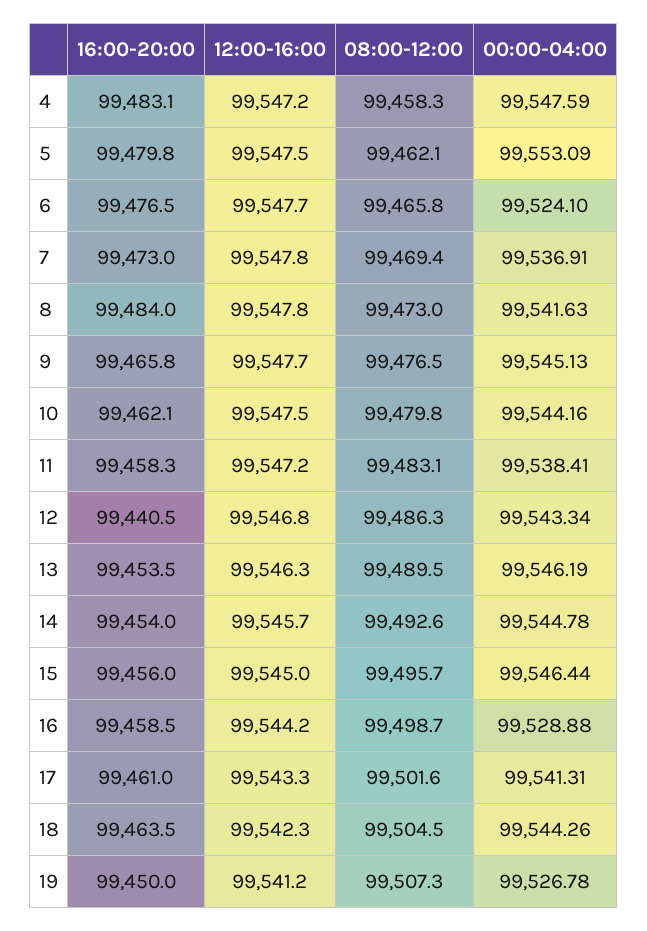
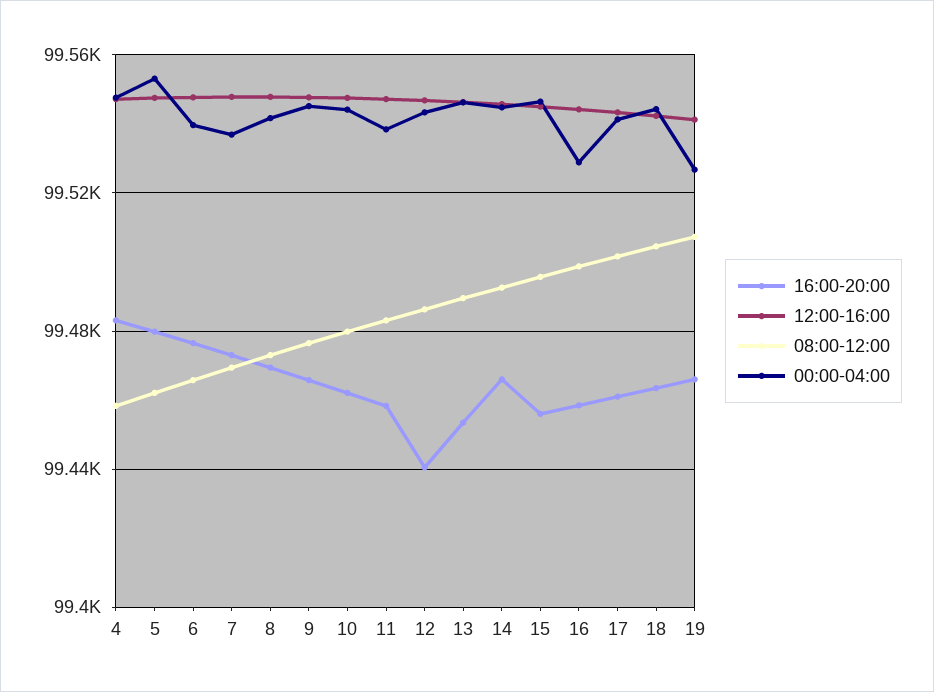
00:00-04:00, 6: 99524.1 -> 99540
16:00-20:00, 8: 99484 -> 99470
16:00-20:00, 14: 99454 -> 99465
16:00-20:00, 19: 99450 -> 99465

